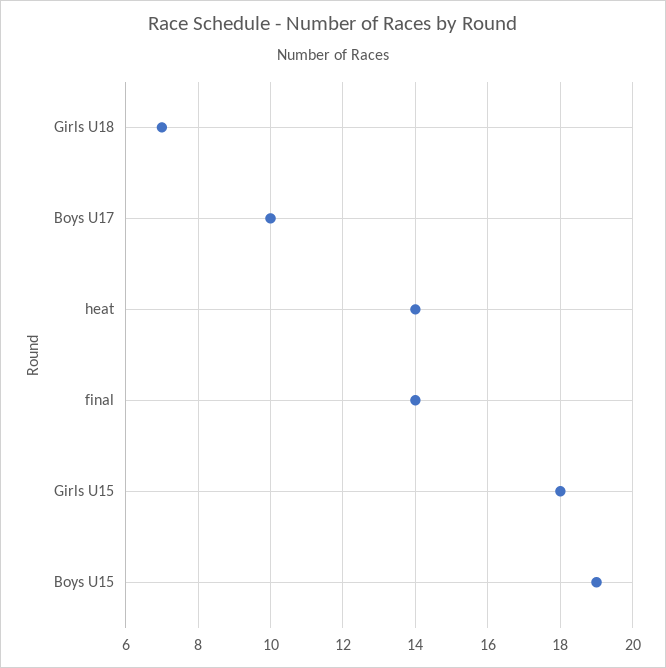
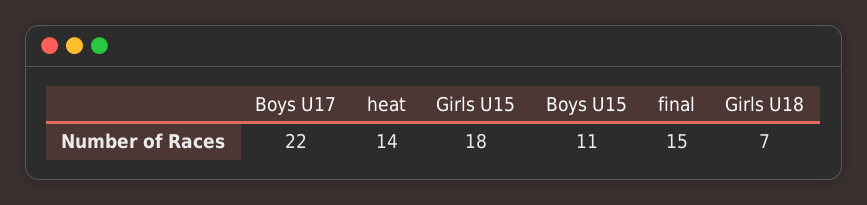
Boys U17: 10 -> 22
final: 14 -> 15
Boys U15: 19 -> 11

